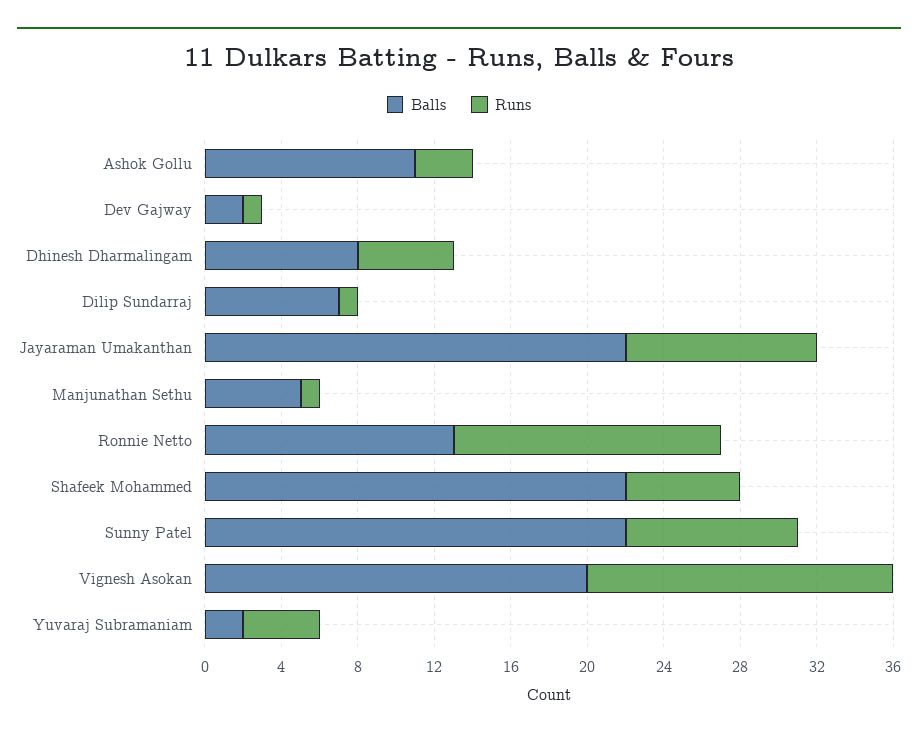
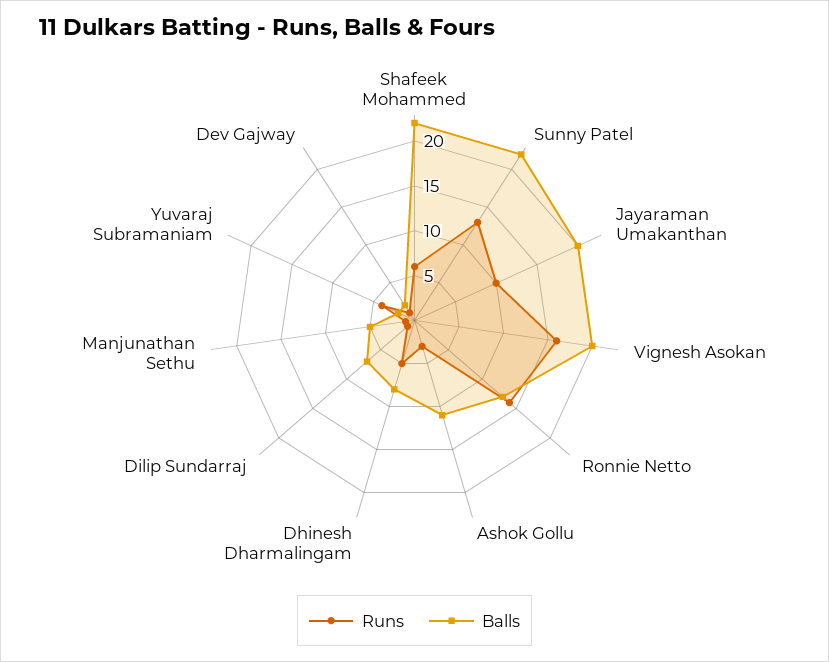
Balls, Jayaraman Umakanthan: 22 -> 20
Runs, Sunny Patel: 9 -> 13

